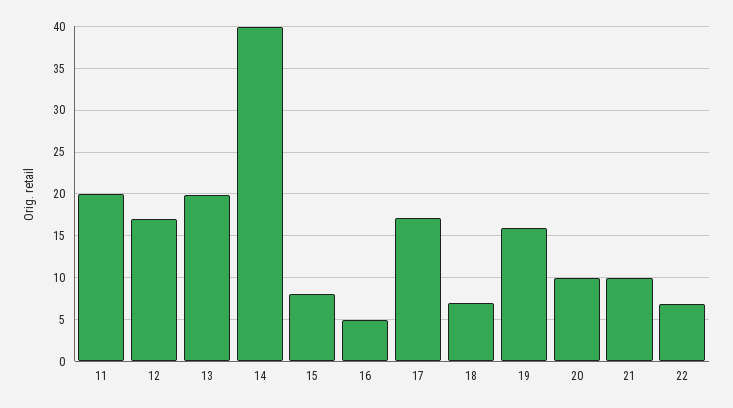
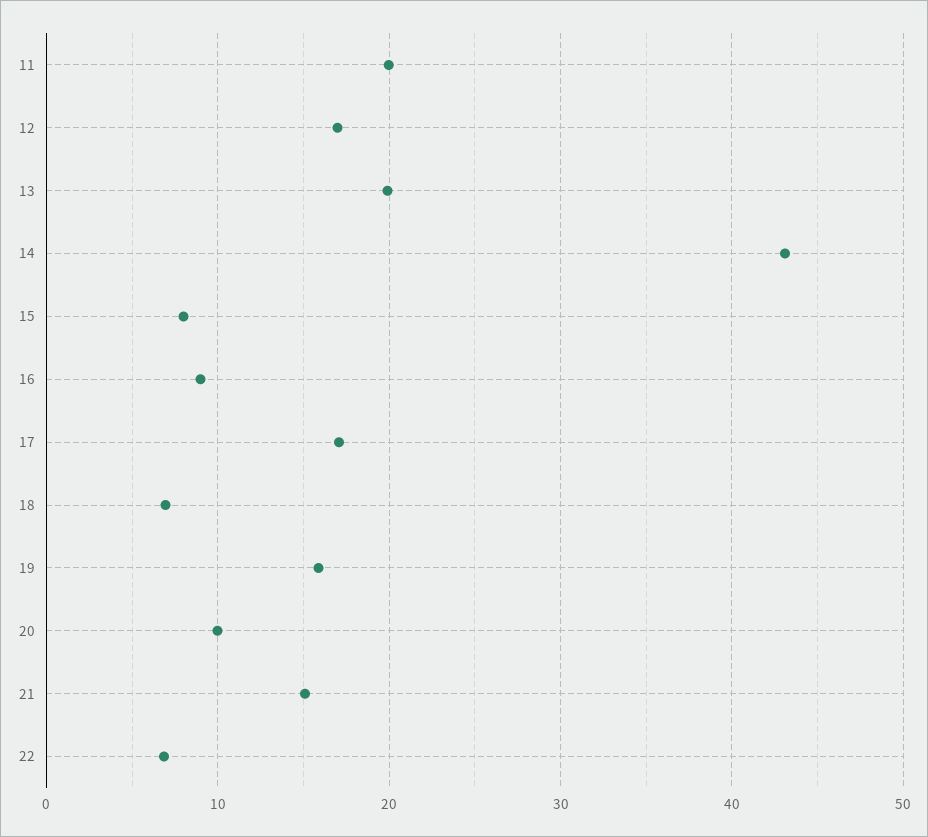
14: 40 -> 43
16: 5 -> 9
21: 10 -> 15

